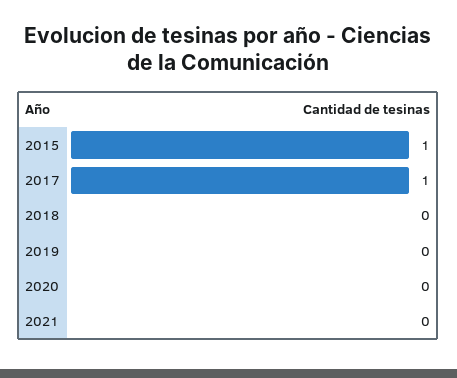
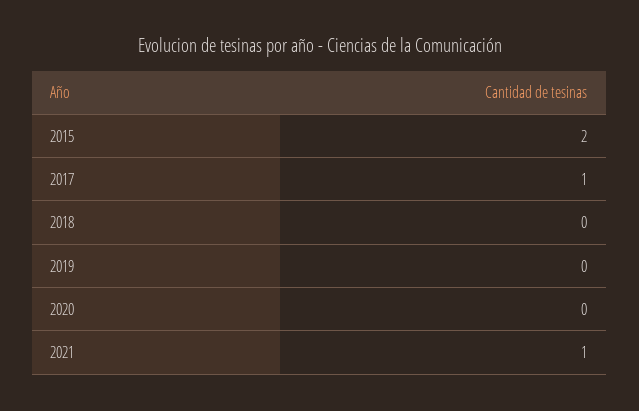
2015: 1 -> 2
2021: 0 -> 1

